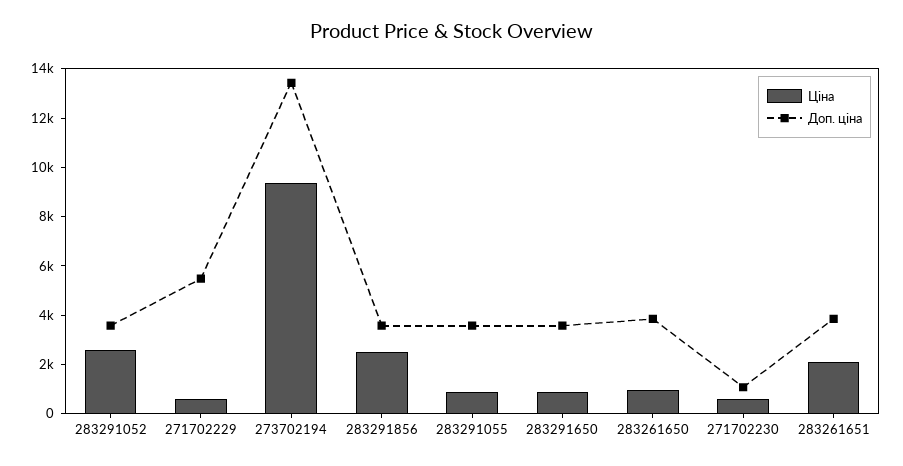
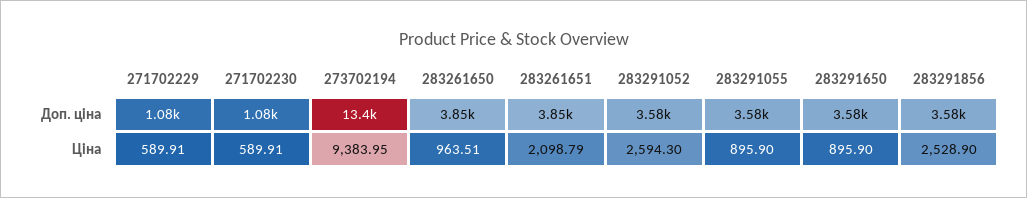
Доп. ціна, 271702229: 5500 -> 1080

